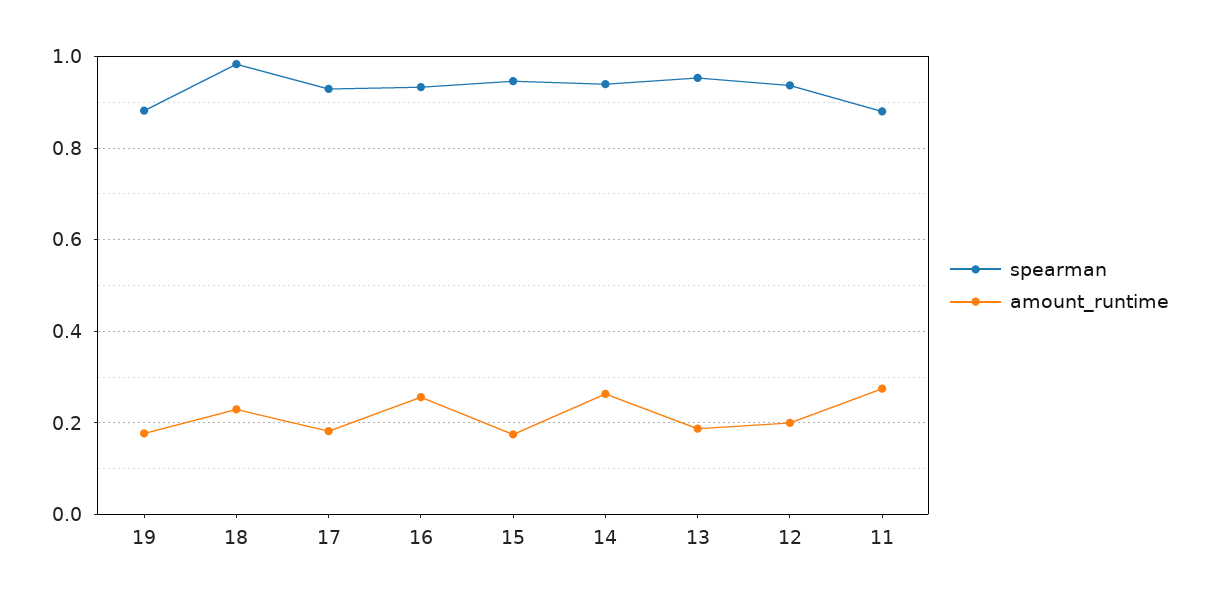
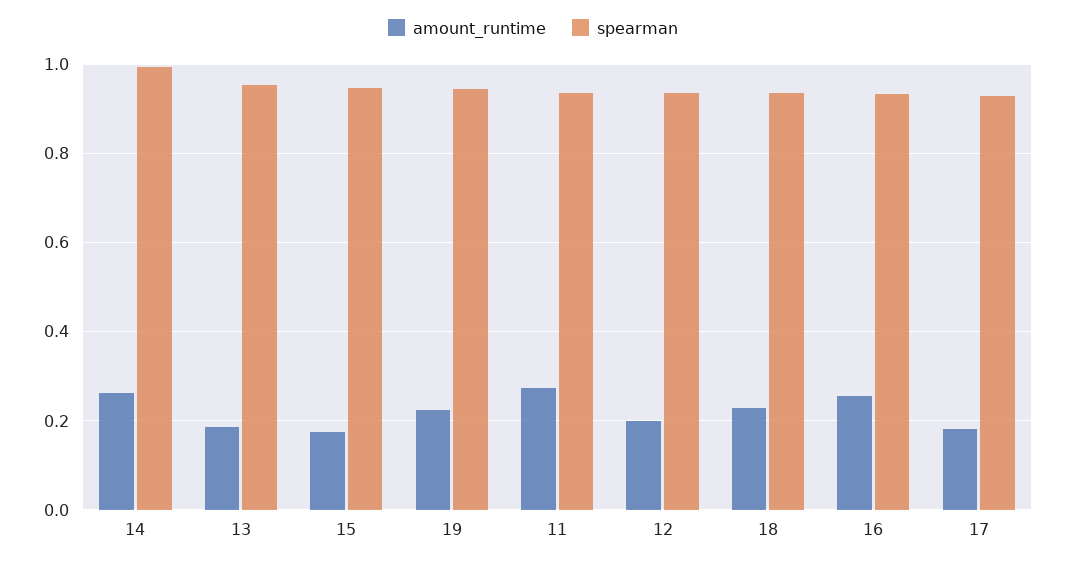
spearman, 19: 0.88 -> 0.94
amount_runtime, 19: 0.18 -> 0.22
spearman, 18: 0.98 -> 0.94
spearman, 14: 0.94 -> 1
spearman, 11: 0.88 -> 0.94

